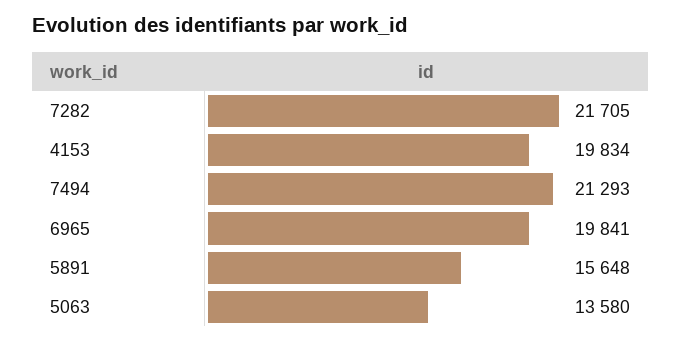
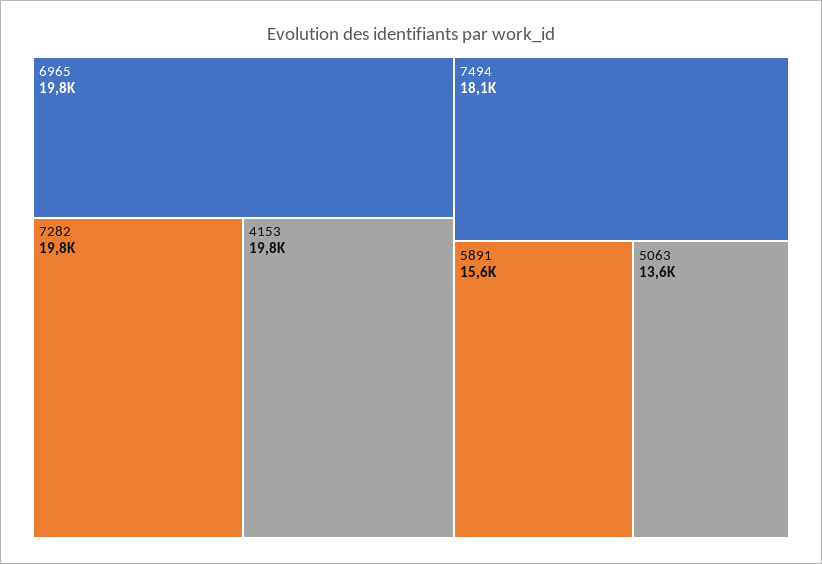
7282: 21705 -> 19800
7494: 21293 -> 18100

